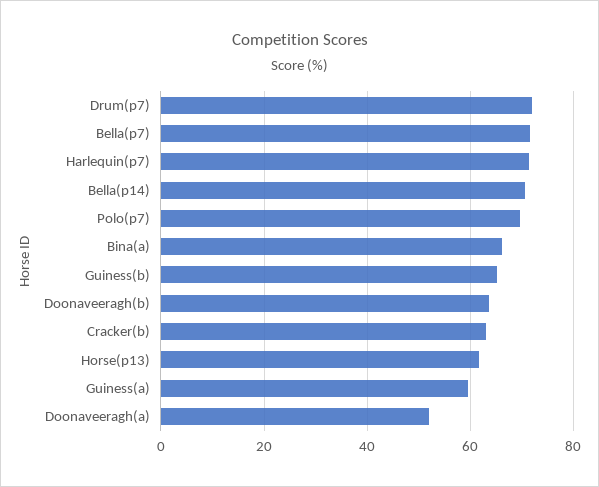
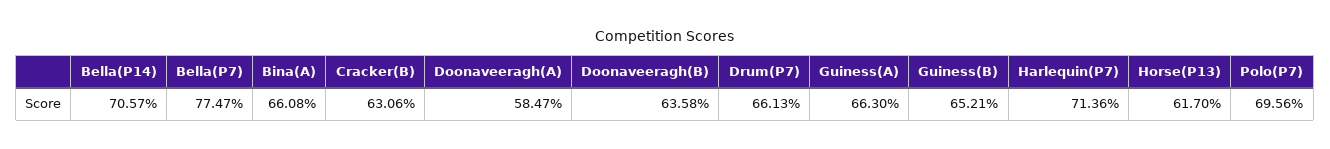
Drum(p7): 72 -> 66.13
Bella(p7): 72 -> 77.47
Guiness(a): 60 -> 66.3
Doonaveeragh(a): 52 -> 58.47

